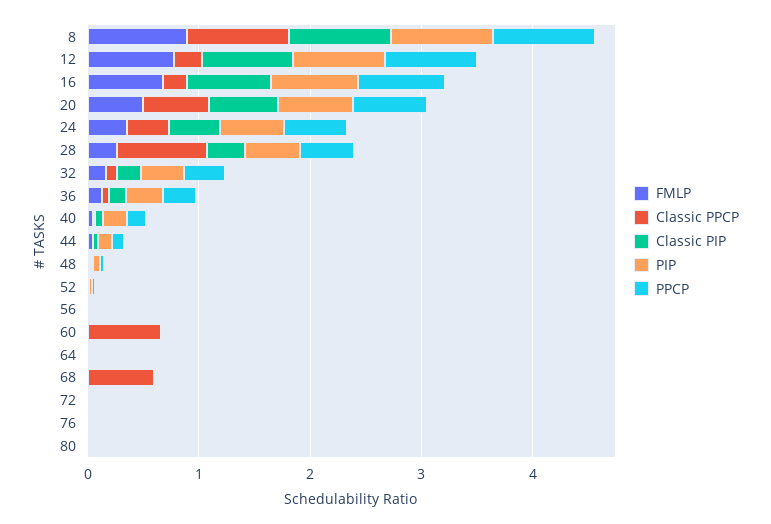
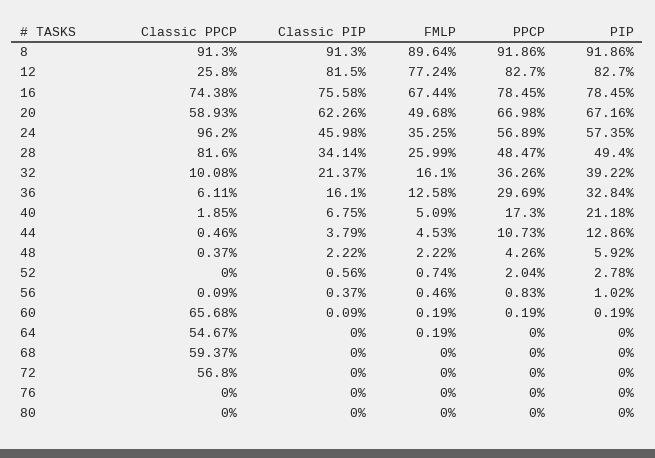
Classic PPCP, 16: 0.2 -> 0.7438
Classic PPCP, 24: 0.4 -> 0.962
Classic PPCP, 64: 0 -> 0.5467
Classic PPCP, 72: 0 -> 0.568

